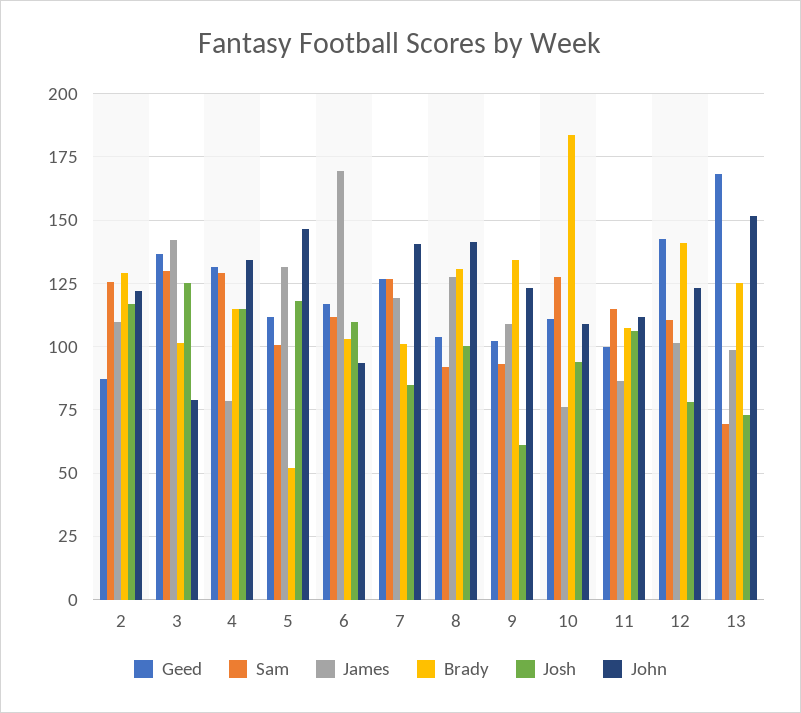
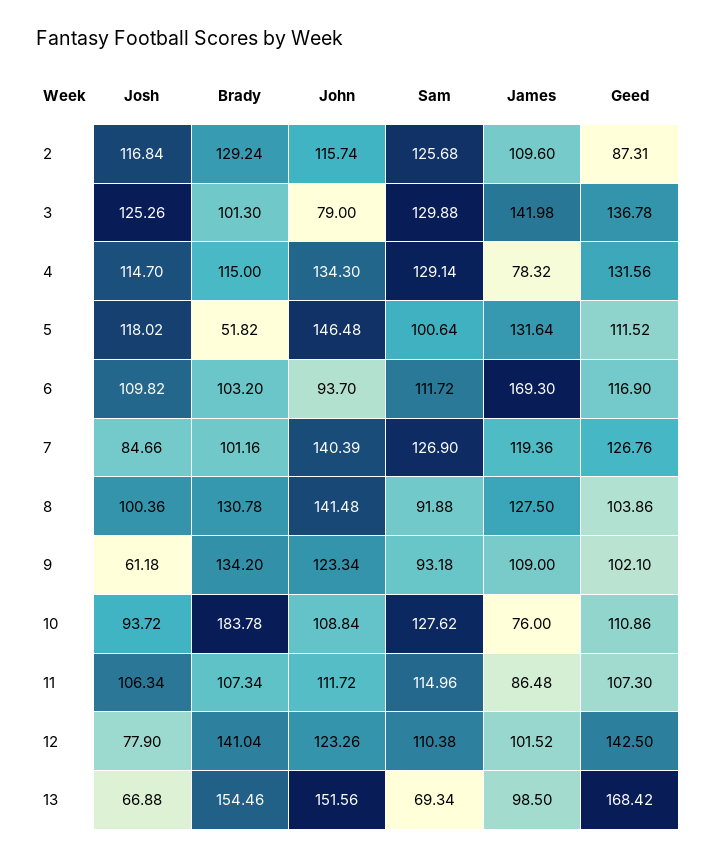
John, 2: 122.5 -> 115.74
Geed, 11: 100 -> 107.3
Brady, 13: 125 -> 154.46
Josh, 13: 72.5 -> 66.88

